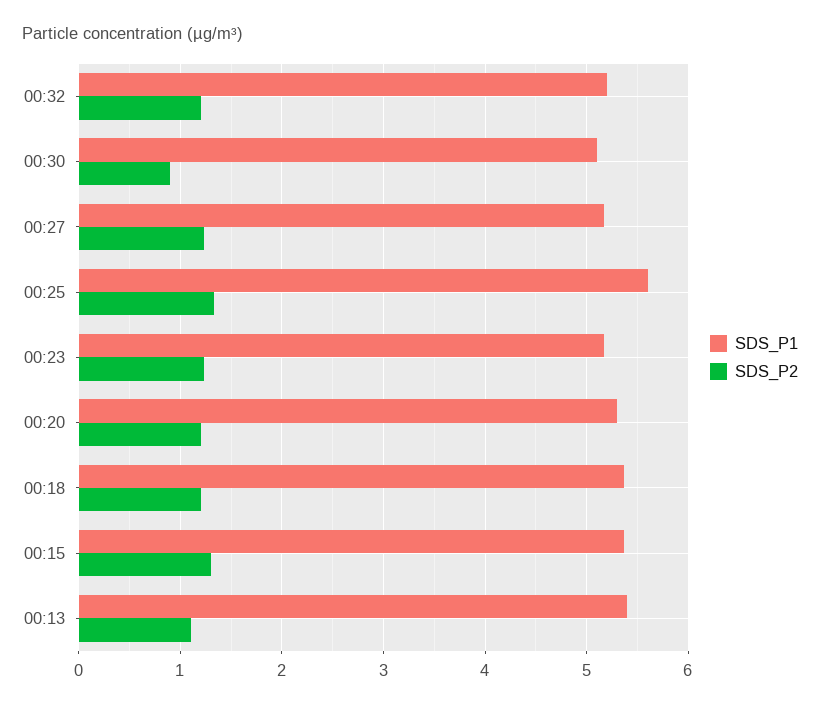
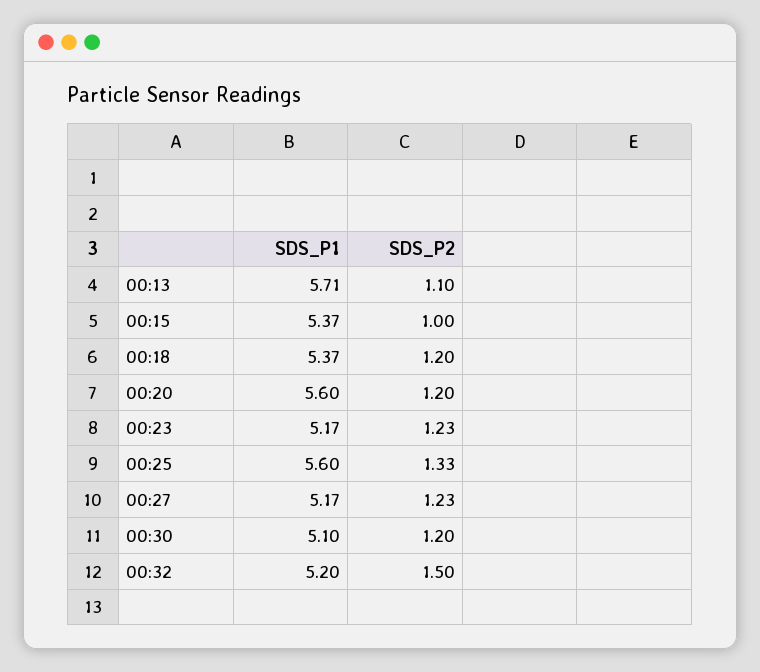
SDS_P2, 00:32: 1.2 -> 1.5
SDS_P2, 00:30: 0.9 -> 1.2
SDS_P1, 00:20: 5.3 -> 5.6
SDS_P2, 00:15: 1.3 -> 1
SDS_P1, 00:13: 5.4 -> 5.71

